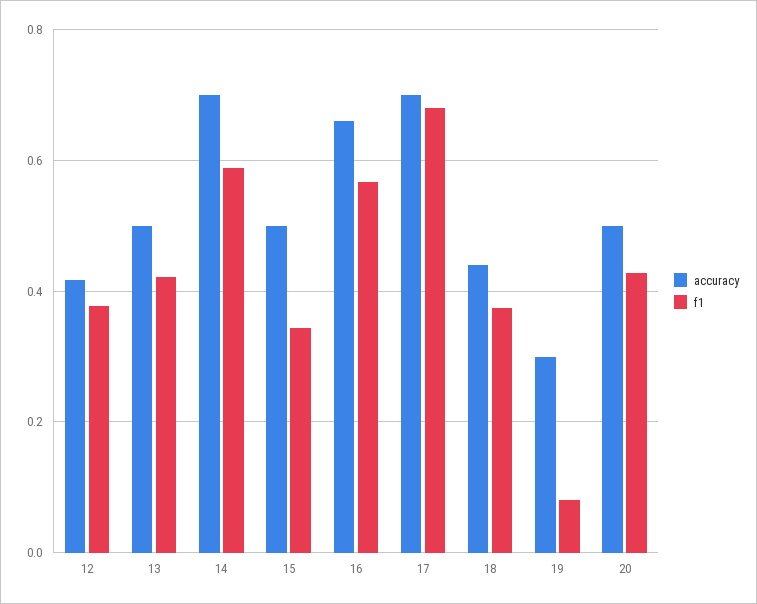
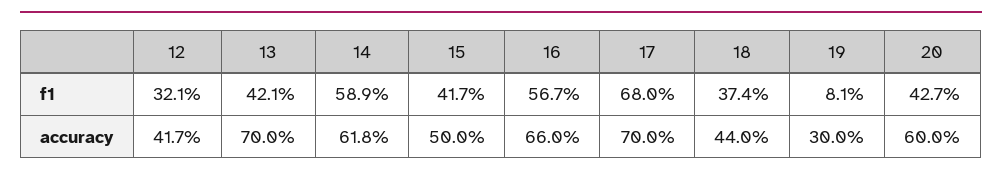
f1, 12: 0.38 -> 0.321
accuracy, 13: 0.5 -> 0.7
accuracy, 14: 0.7 -> 0.618
f1, 15: 0.34 -> 0.417
accuracy, 20: 0.5 -> 0.6

